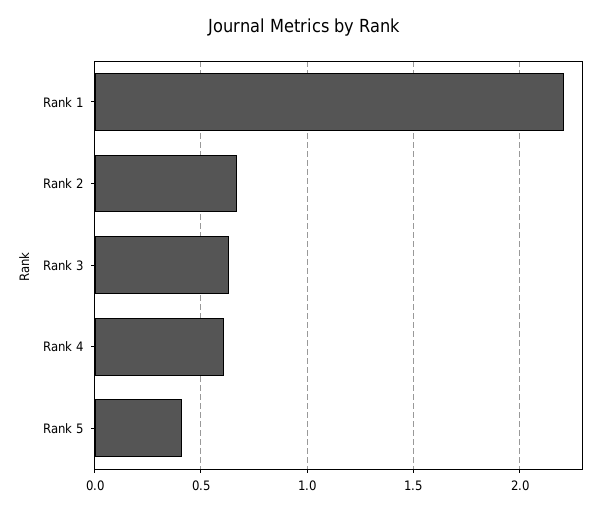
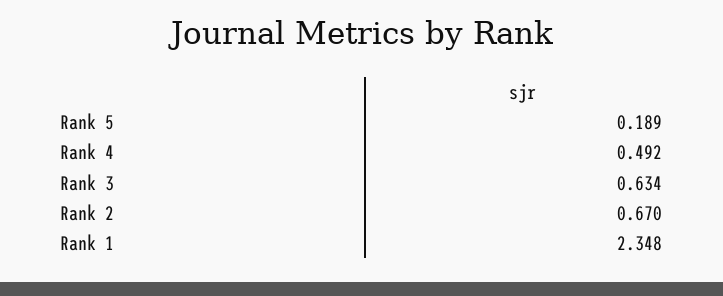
Rank 1: 2.2 -> 2.348
Rank 4: 0.6 -> 0.492
Rank 5: 0.4 -> 0.189

